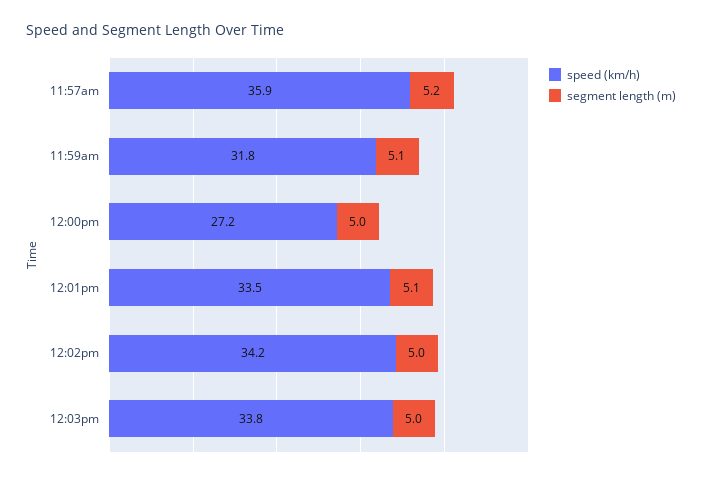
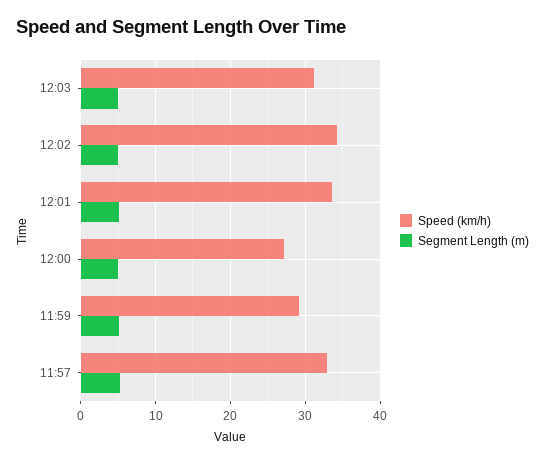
speed (km/h), 11:57am: 35.9 -> 33
speed (km/h), 11:59am: 31.8 -> 29
speed (km/h), 12:03pm: 33.8 -> 31

